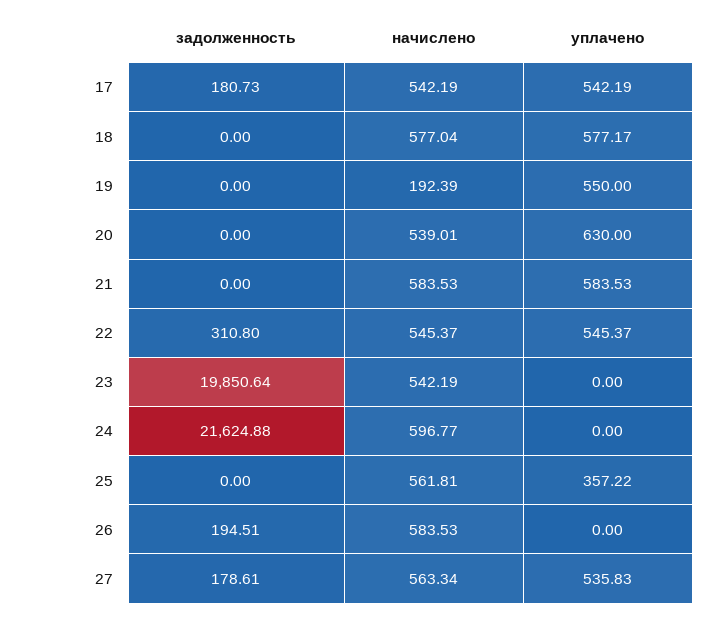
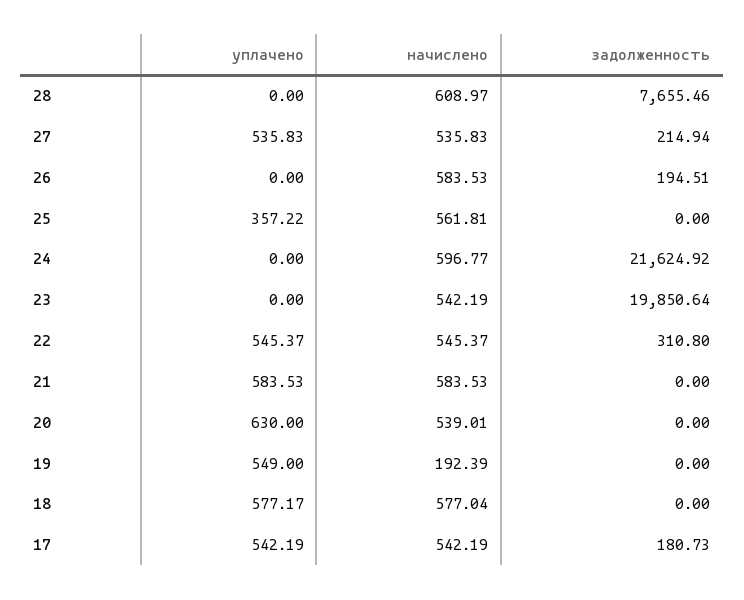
уплачено, 19: 550 -> 549
задолженность, 24: 21624.88 -> 21624.92
задолженность, 27: 178.61 -> 214.94
начислено, 27: 563.34 -> 535.83
уплачено, 28: none -> 0
начислено, 28: none -> 608.97
задолженность, 28: none -> 7655.46

